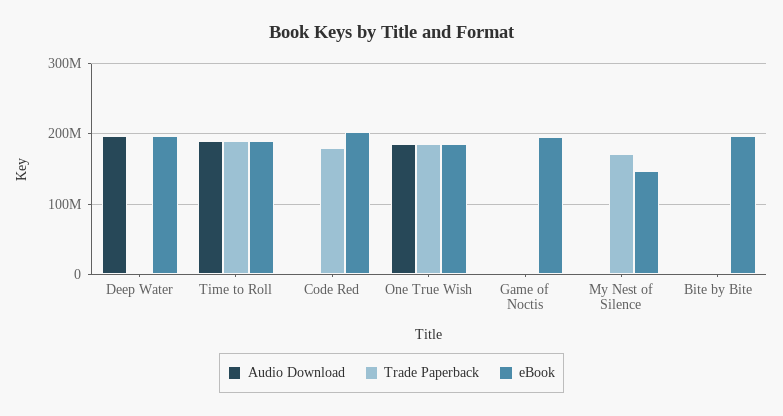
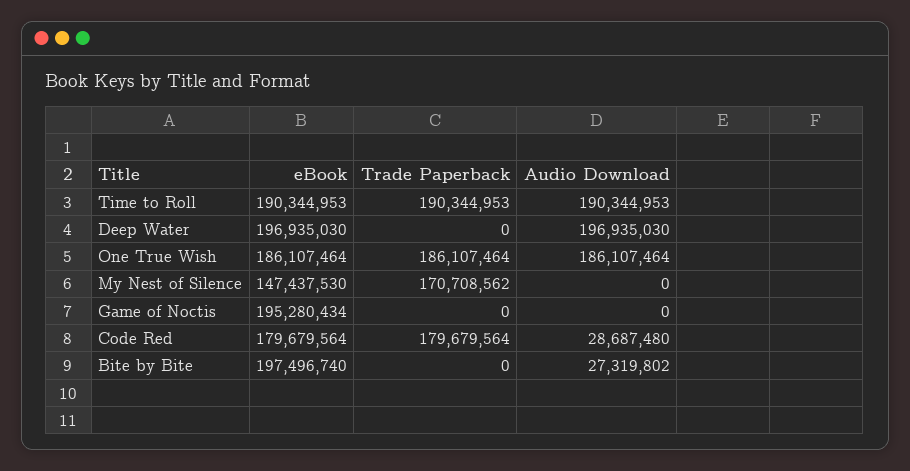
Audio Download, Code Red: 0 -> 28687480
eBook, Code Red: 200000000 -> 179679564
Audio Download, Bite by Bite: 0 -> 27319802

